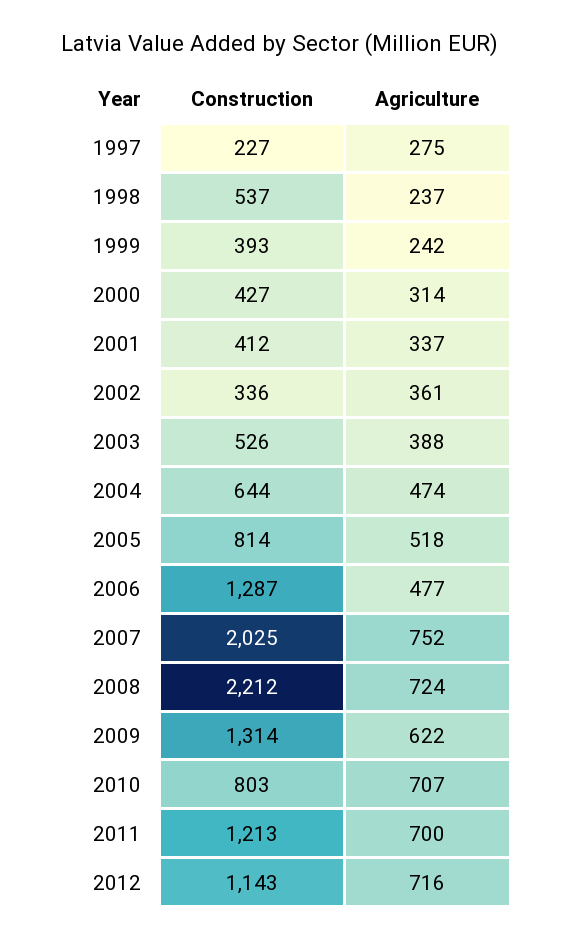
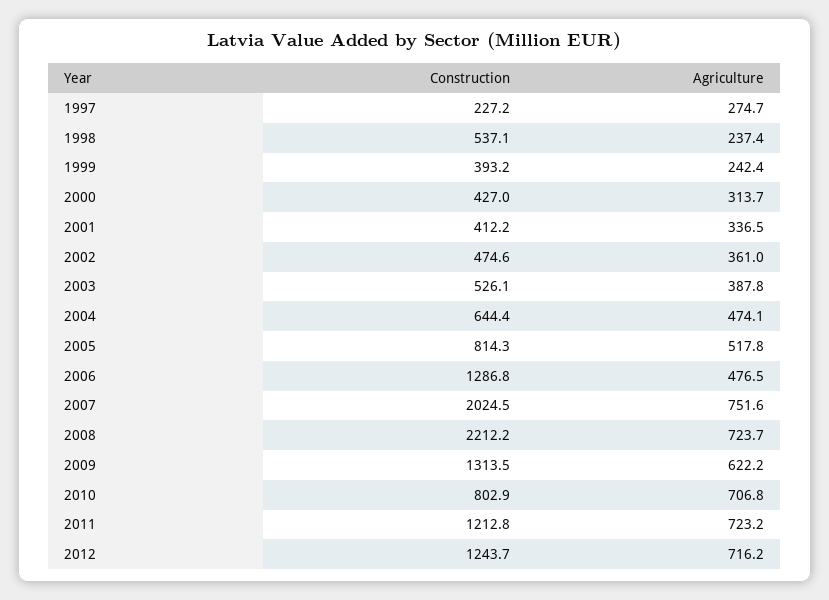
Construction, 2002: 336 -> 474.6
Agriculture, 2011: 700 -> 723.2
Construction, 2012: 1143 -> 1243.7

